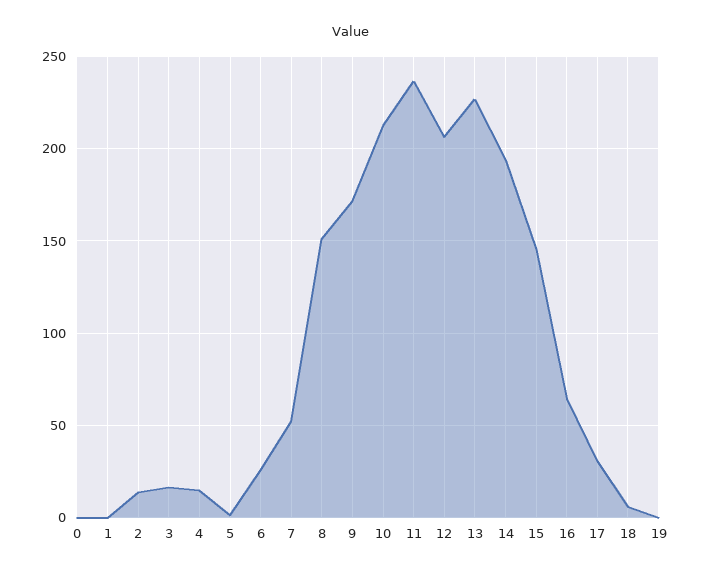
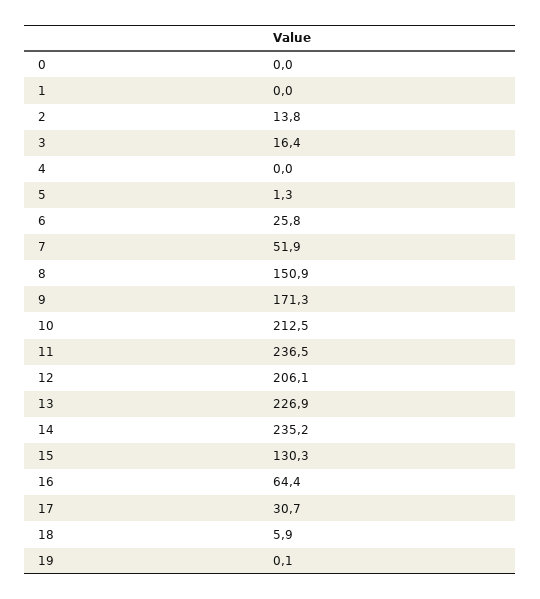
4: 15 -> 0
14: 195 -> 235.2
15: 145 -> 130.3

